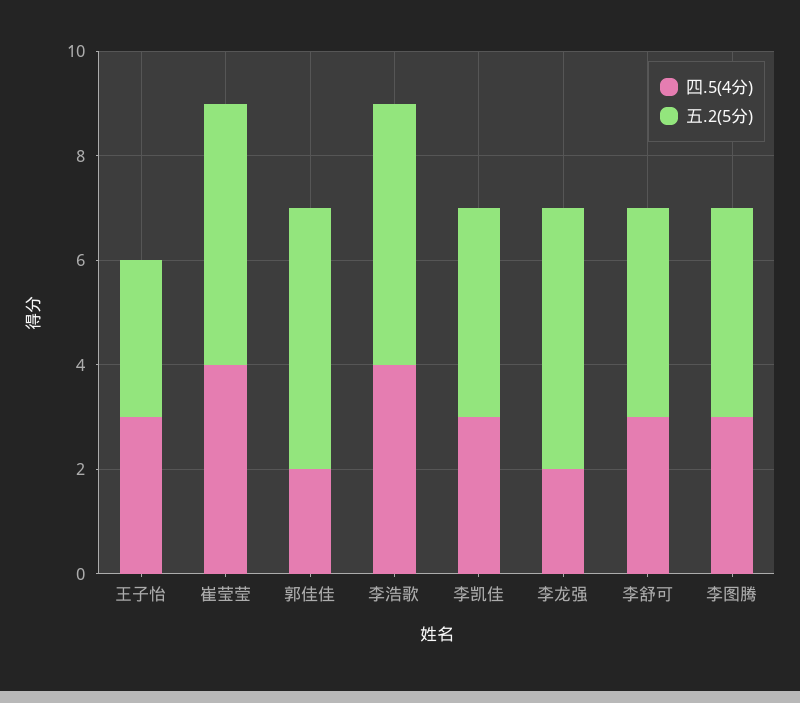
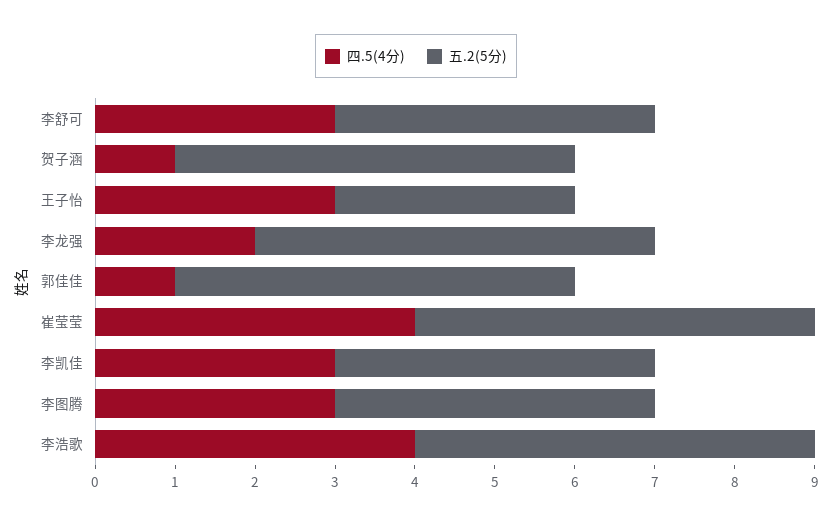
四.5(4分), 郭佳佳: 2 -> 1
四.5(4分), 贺子涵: none -> 1
五.2(5分), 贺子涵: none -> 5

